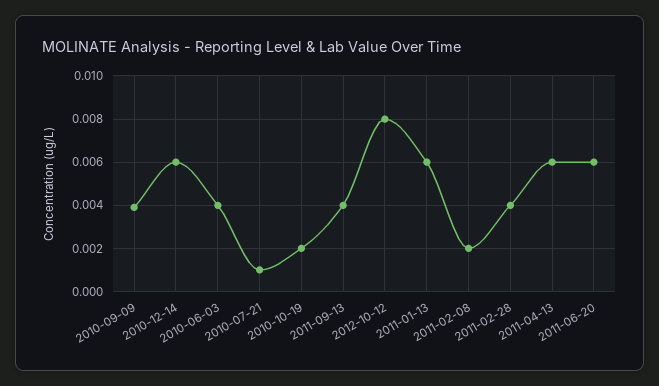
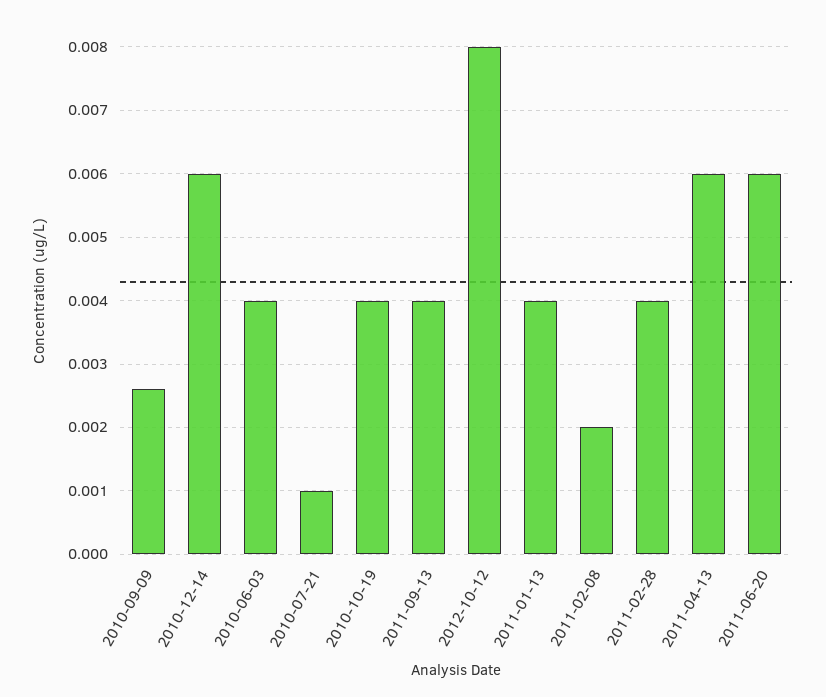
2010-09-09: 0.004 -> 0.0026
2010-10-19: 0.002 -> 0.004
2011-01-13: 0.006 -> 0.004

